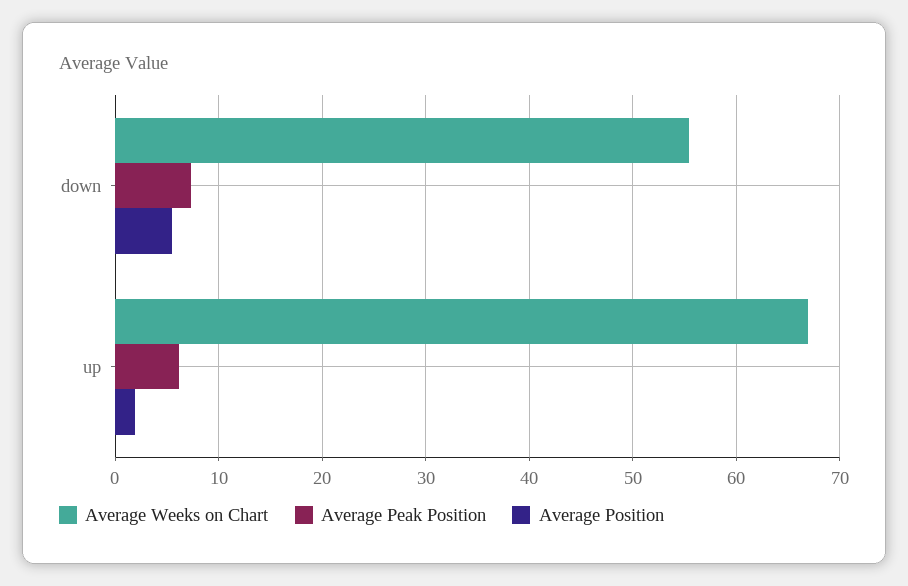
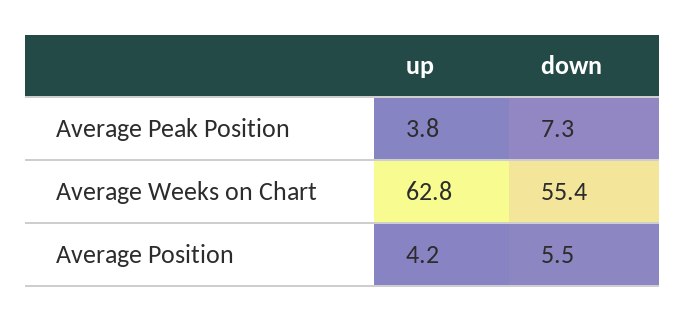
Average Weeks on Chart, up: 67 -> 62.8
Average Peak Position, up: 6 -> 3.8
Average Position, up: 2 -> 4.2

